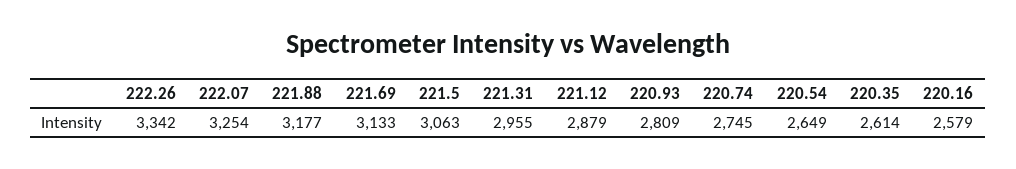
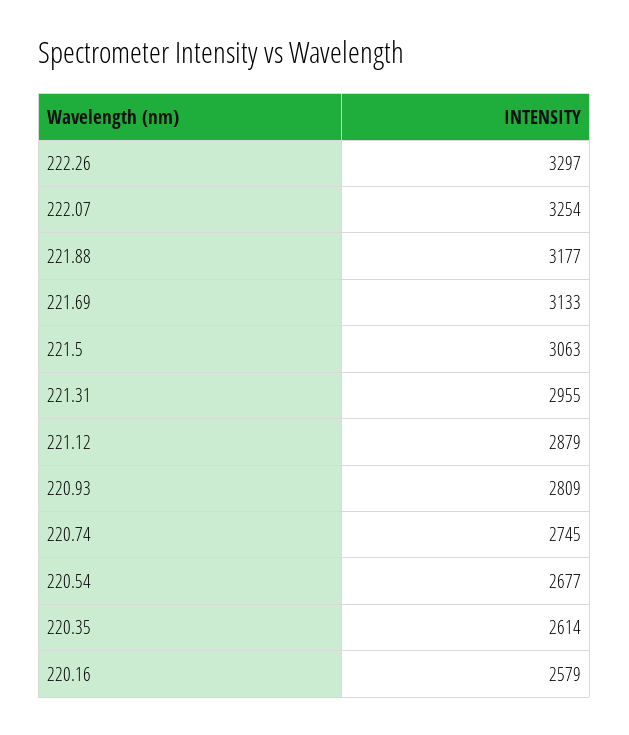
222.26: 3342 -> 3297
220.54: 2649 -> 2677

